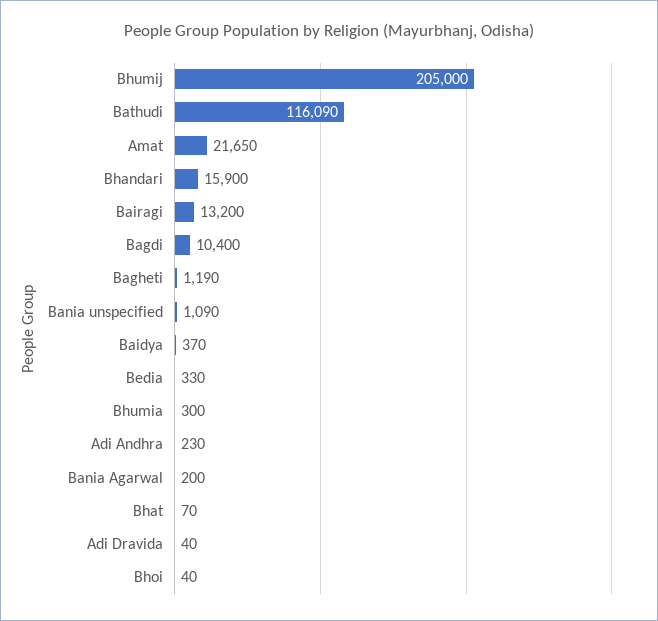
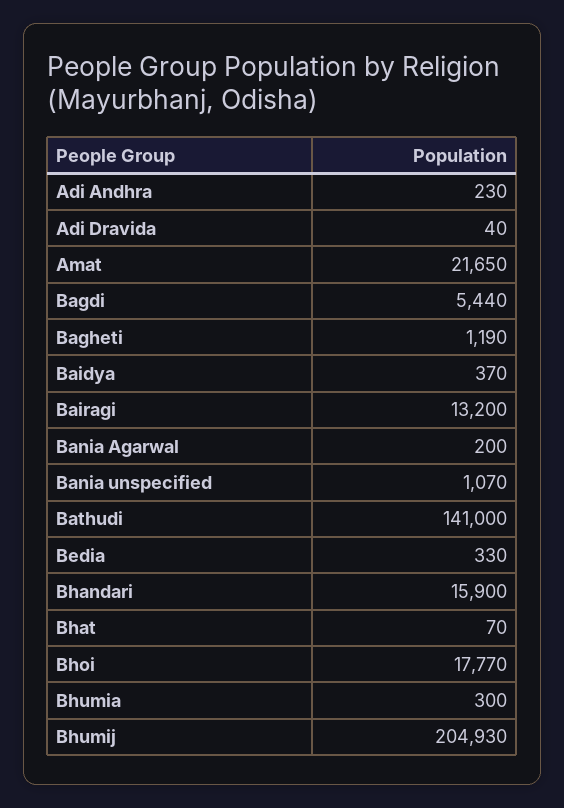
Bhumij: 205000 -> 204930
Bathudi: 116090 -> 141000
Bagdi: 10400 -> 5440
Bania unspecified: 1090 -> 1070
Bhoi: 40 -> 17770

